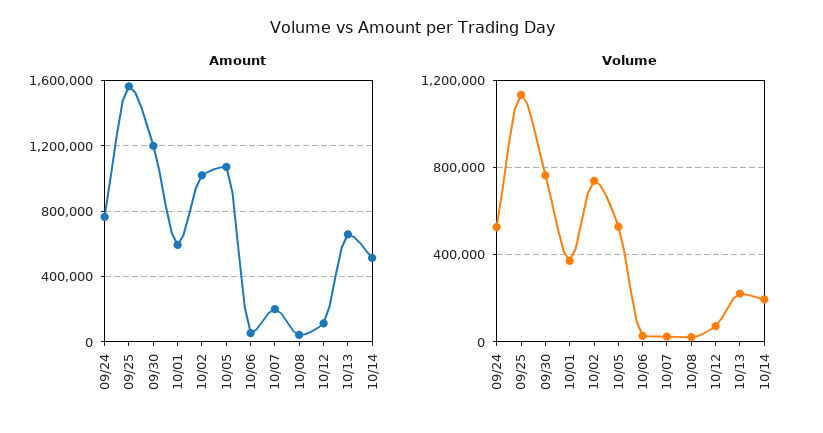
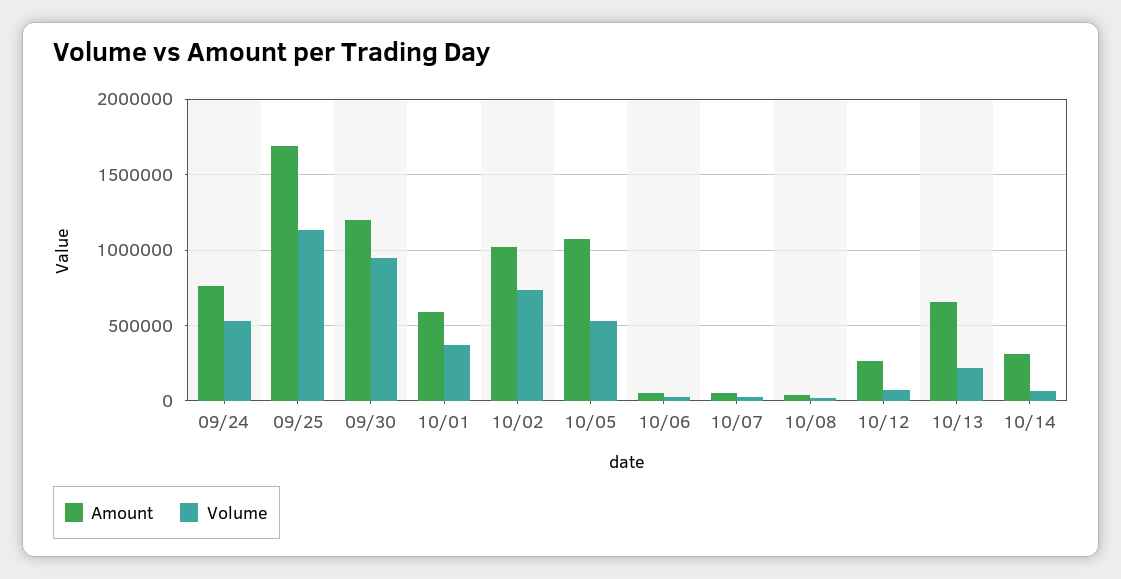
Amount, 09/25: 1550000 -> 1700000
Amount, 10/07: 200000 -> 50000
Amount, 10/12: 100000 -> 250000
Amount, 10/14: 500000 -> 300000
Volume, 09/30: 750000 -> 950000
Volume, 10/14: 200000 -> 50000

